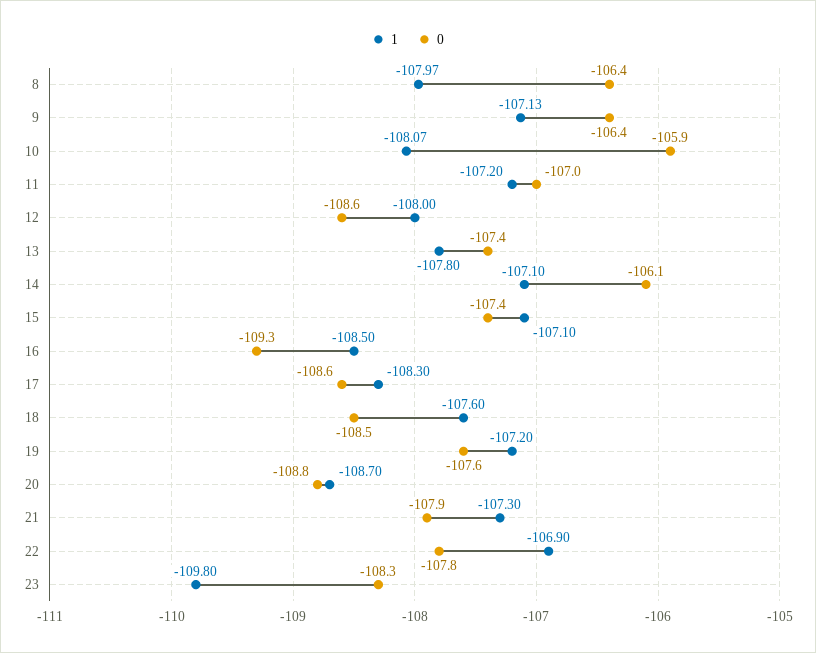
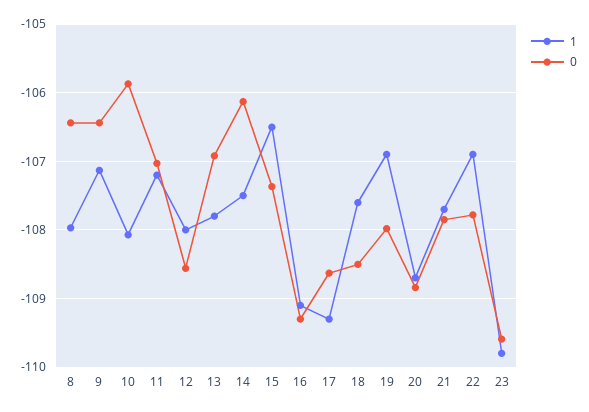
0, 13: -107.4 -> -106.9
1, 14: -107.1 -> -107.5
1, 15: -107.1 -> -106.5
1, 16: -108.5 -> -109.1
1, 17: -108.3 -> -109.3
1, 19: -107.2 -> -106.9
0, 19: -107.6 -> -108
1, 21: -107.3 -> -107.7
0, 23: -108.3 -> -109.6

